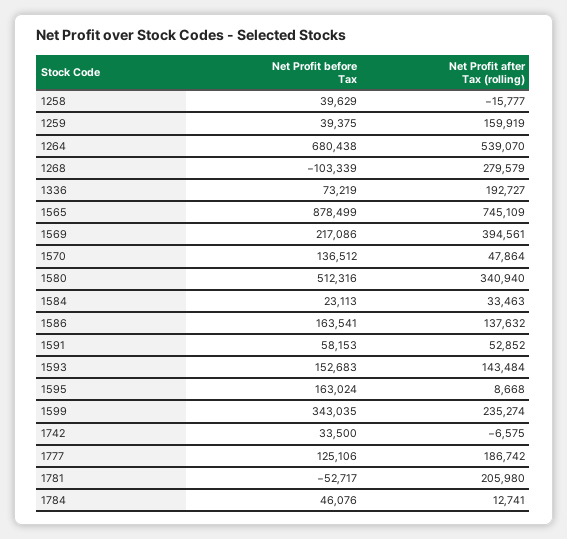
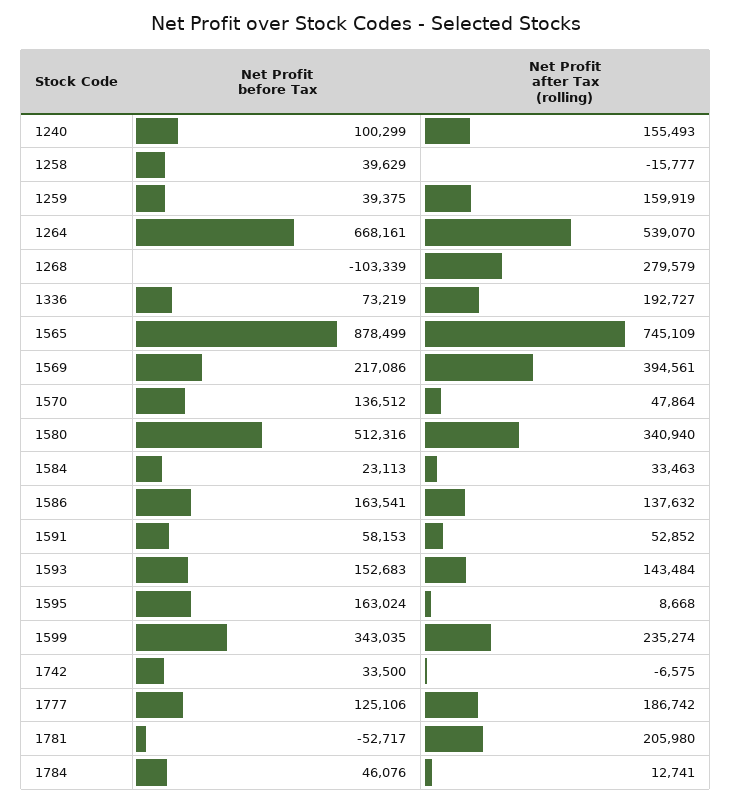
Net Profit before Tax, 1264: 680438 -> 668161
Net Profit before Tax, 1240: none -> 100299
Net Profit after Tax (rolling), 1240: none -> 155493

